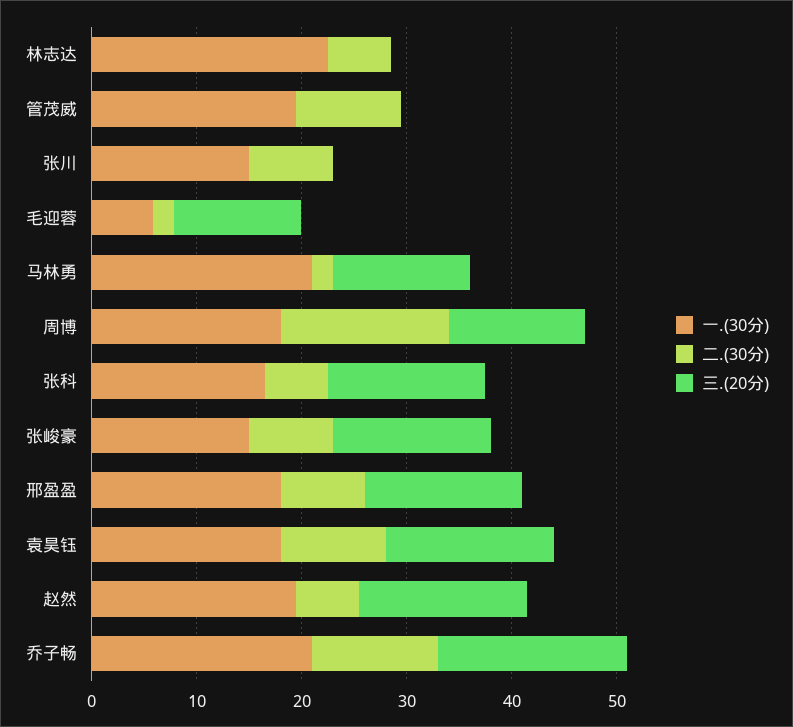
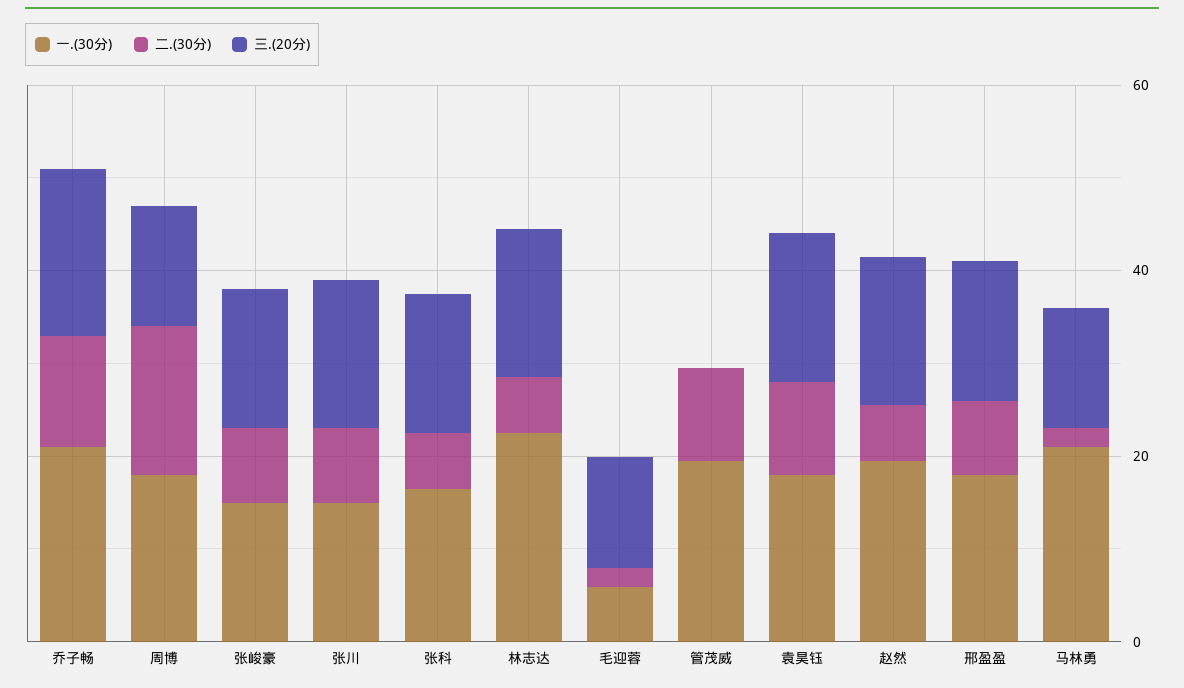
三.(20分), 林志达: 0 -> 15
三.(20分), 张川: 0 -> 15

